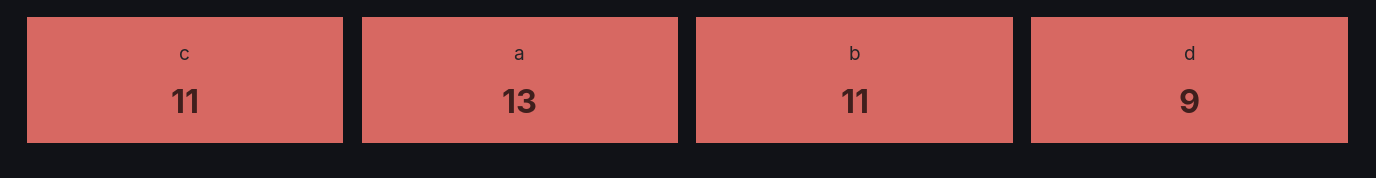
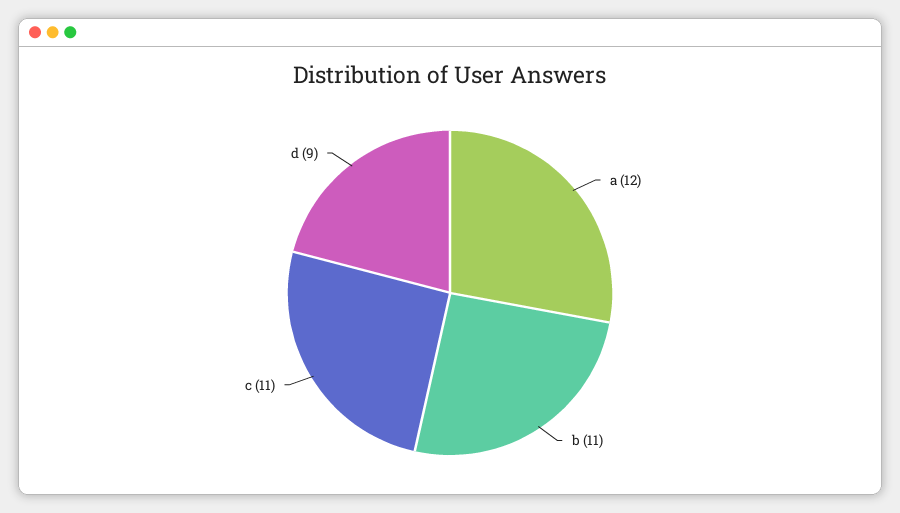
a: 13 -> 12

